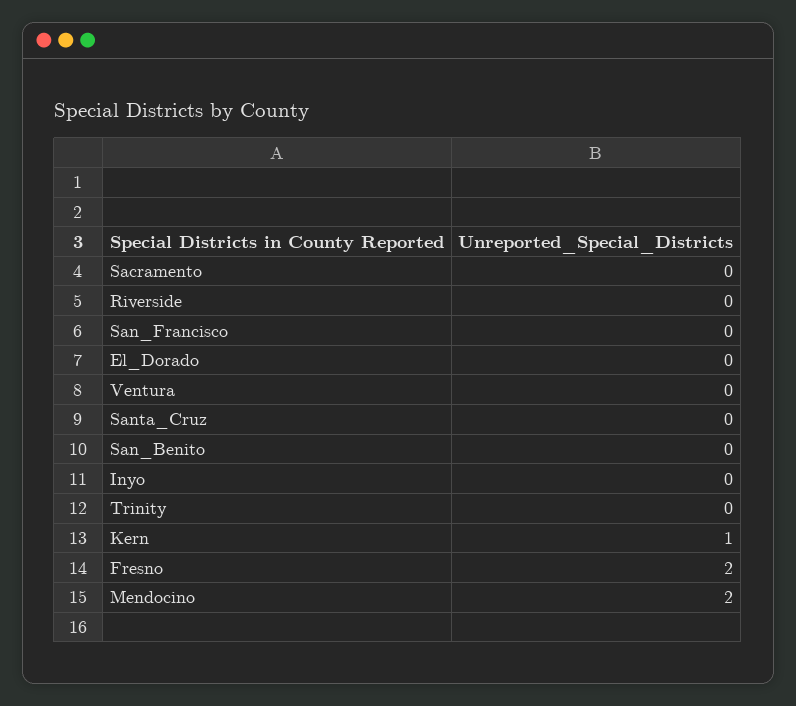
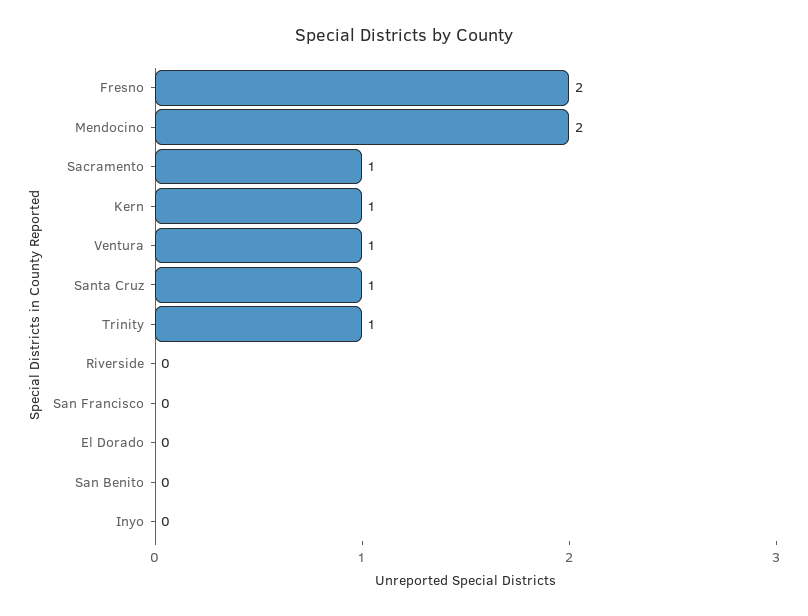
Sacramento: 0 -> 1
Ventura: 0 -> 1
Santa_Cruz: 0 -> 1
Trinity: 0 -> 1

